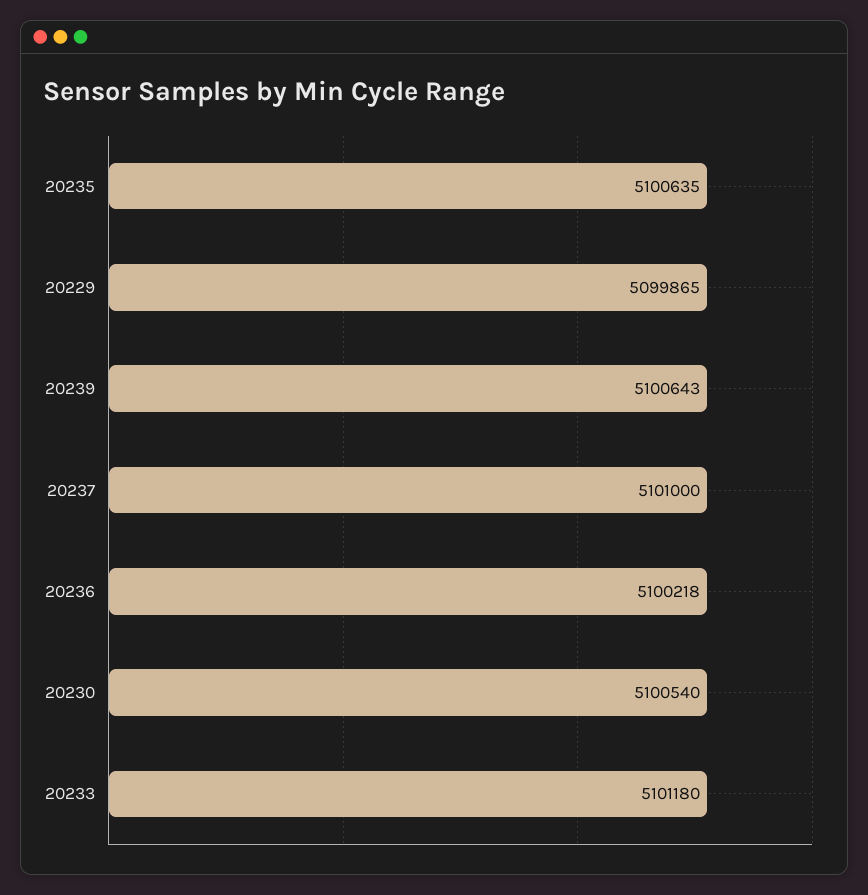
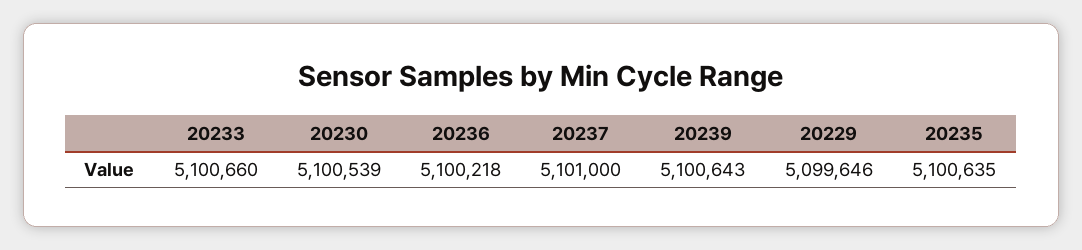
20229: 5099865 -> 5099646
20230: 5100540 -> 5100539
20233: 5101180 -> 5100660

